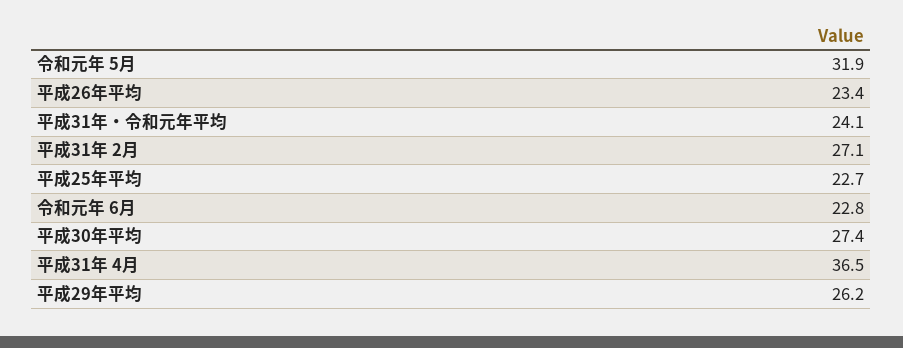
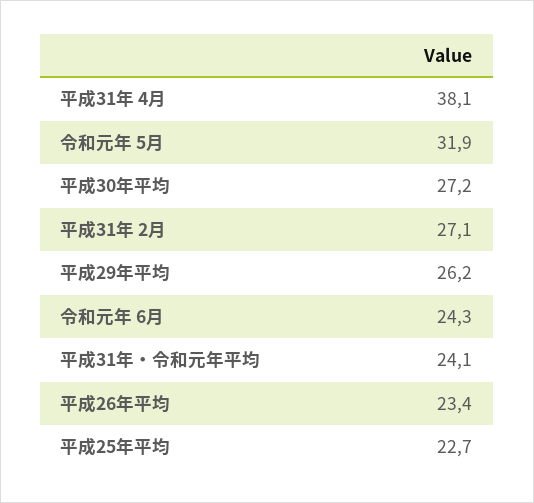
令和元年 6月: 22.8 -> 24.3
平成30年平均: 27.4 -> 27.2
平成31年 4月: 36.5 -> 38.1

